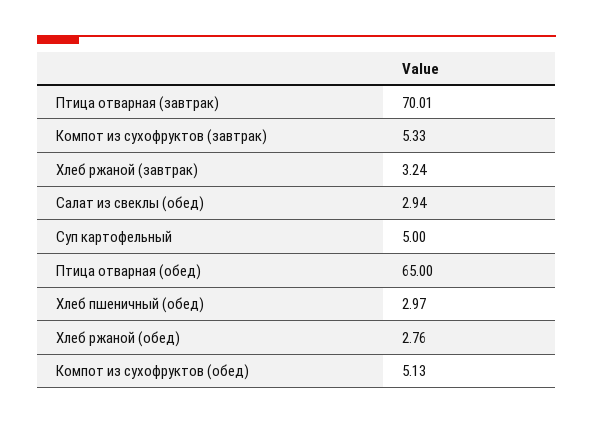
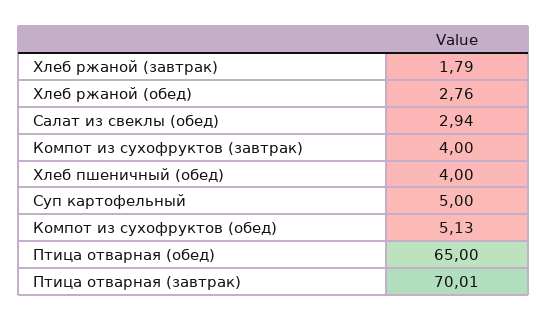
Компот из сухофруктов (завтрак): 5.33 -> 4
Хлеб ржаной (завтрак): 3.24 -> 1.79
Хлеб пшеничный (обед): 2.97 -> 4

